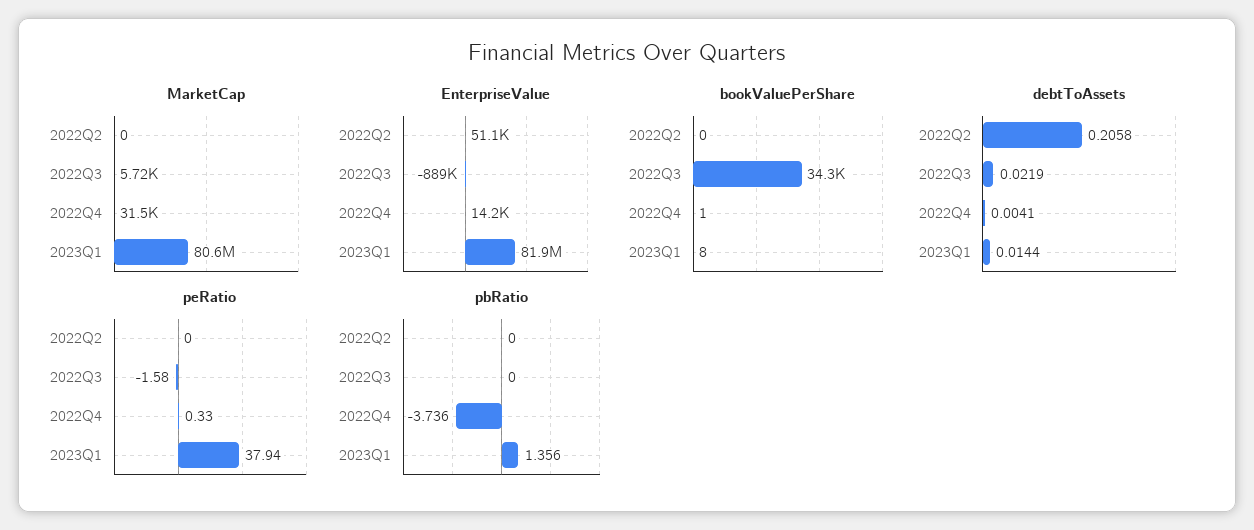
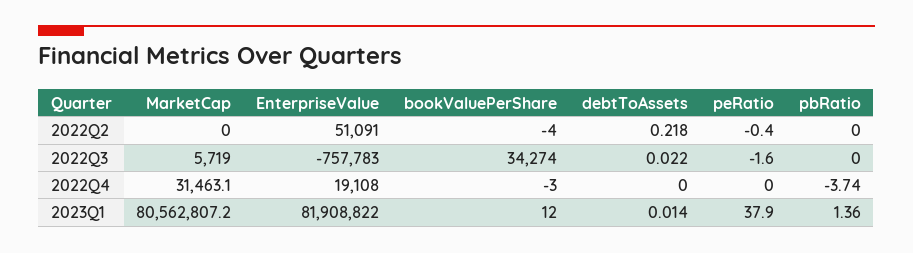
EnterpriseValue, 2022Q3: -889000 -> -757783
EnterpriseValue, 2022Q4: 14200 -> 19108
bookValuePerShare, 2022Q2: 0 -> -4
bookValuePerShare, 2022Q4: 1 -> -3
bookValuePerShare, 2023Q1: 8 -> 12
debtToAssets, 2022Q2: 0.2058 -> 0.218
debtToAssets, 2022Q4: 0.0041 -> 0
peRatio, 2022Q2: 0 -> -0.4
peRatio, 2022Q4: 0.33 -> 0

